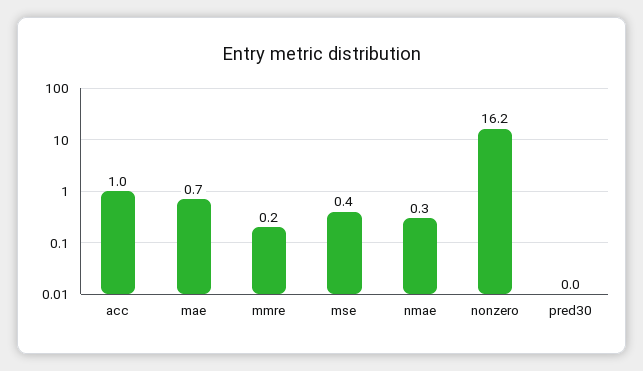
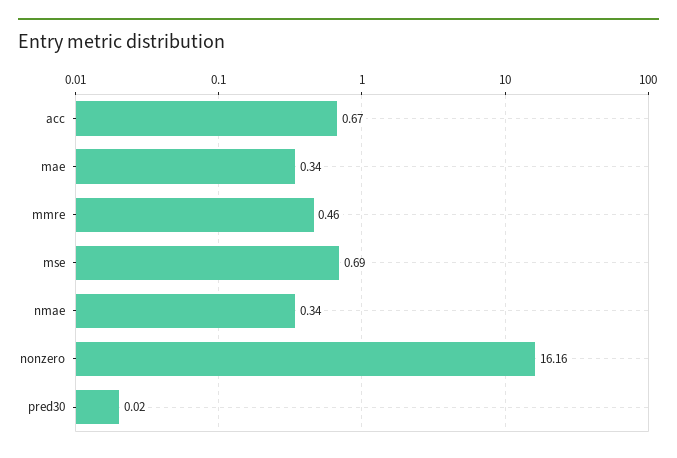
acc: 1 -> 0.67
mae: 0.7 -> 0.34
mmre: 0.2 -> 0.46
mse: 0.4 -> 0.69

